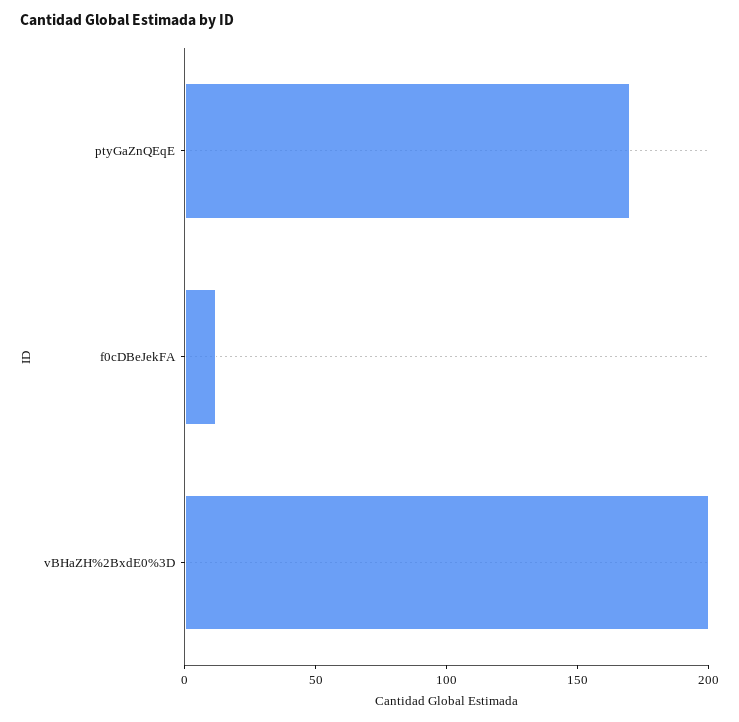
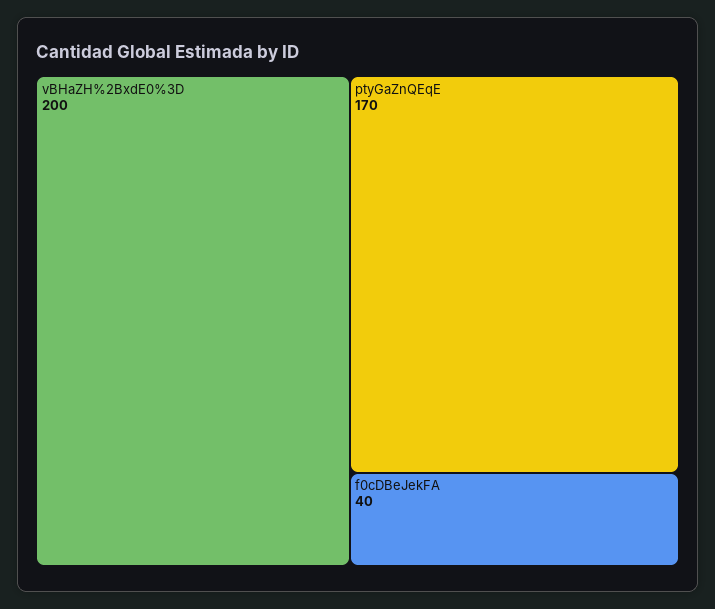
f0cDBeJekFA: 10 -> 40

